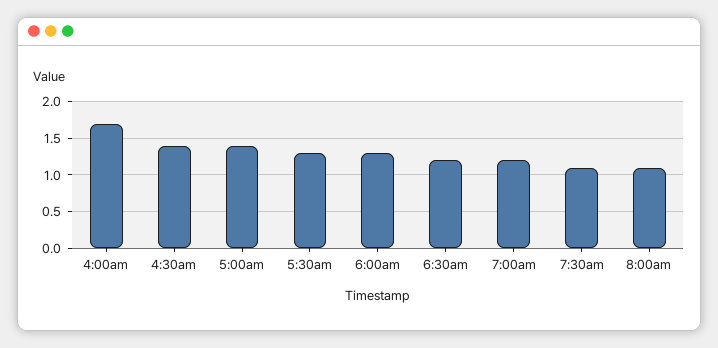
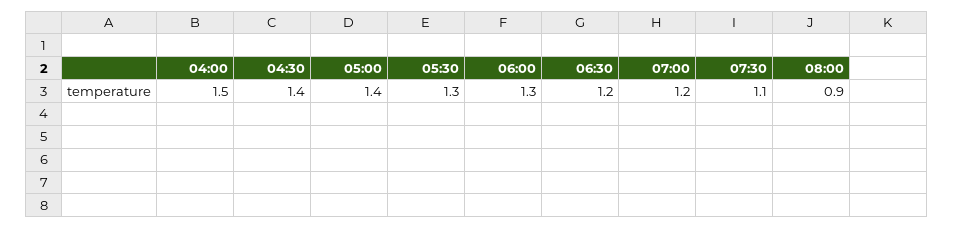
4:00am: 1.7 -> 1.5
8:00am: 1.1 -> 0.9

